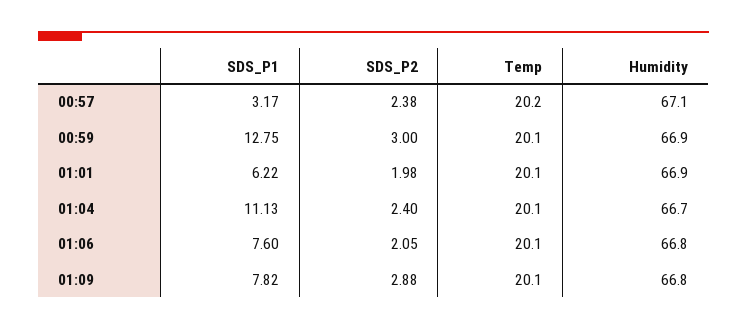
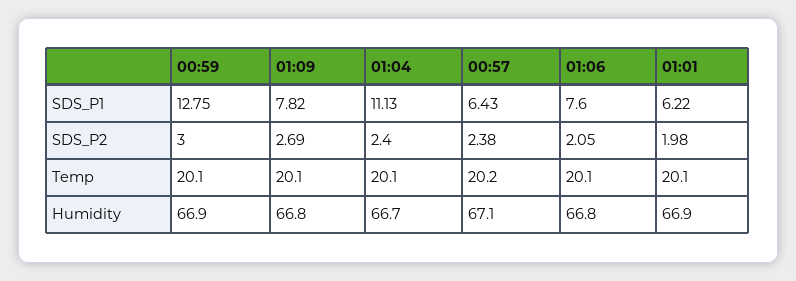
SDS_P1, 00:57: 3.17 -> 6.43
SDS_P2, 01:09: 2.88 -> 2.69

